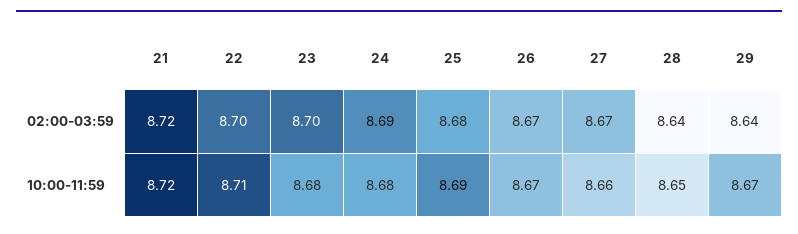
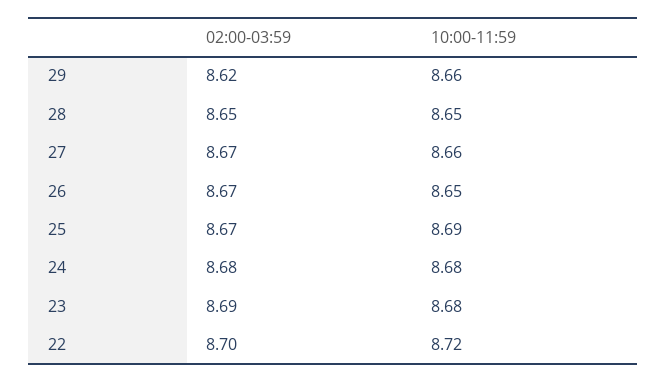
21, 02:00-03:59: 8.72 -> none
23, 02:00-03:59: 8.7 -> 8.69
24, 02:00-03:59: 8.69 -> 8.68
25, 02:00-03:59: 8.68 -> 8.67
28, 02:00-03:59: 8.64 -> 8.65
29, 02:00-03:59: 8.64 -> 8.62
21, 10:00-11:59: 8.72 -> none
22, 10:00-11:59: 8.71 -> 8.72
26, 10:00-11:59: 8.67 -> 8.65
29, 10:00-11:59: 8.67 -> 8.66

